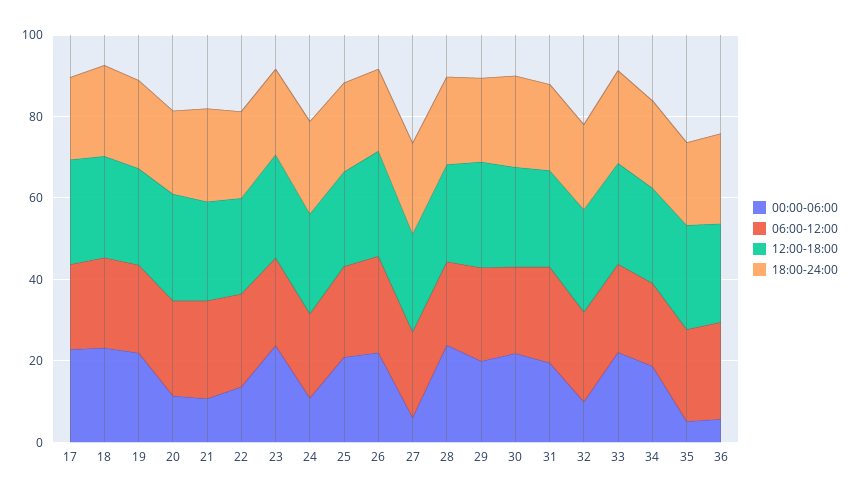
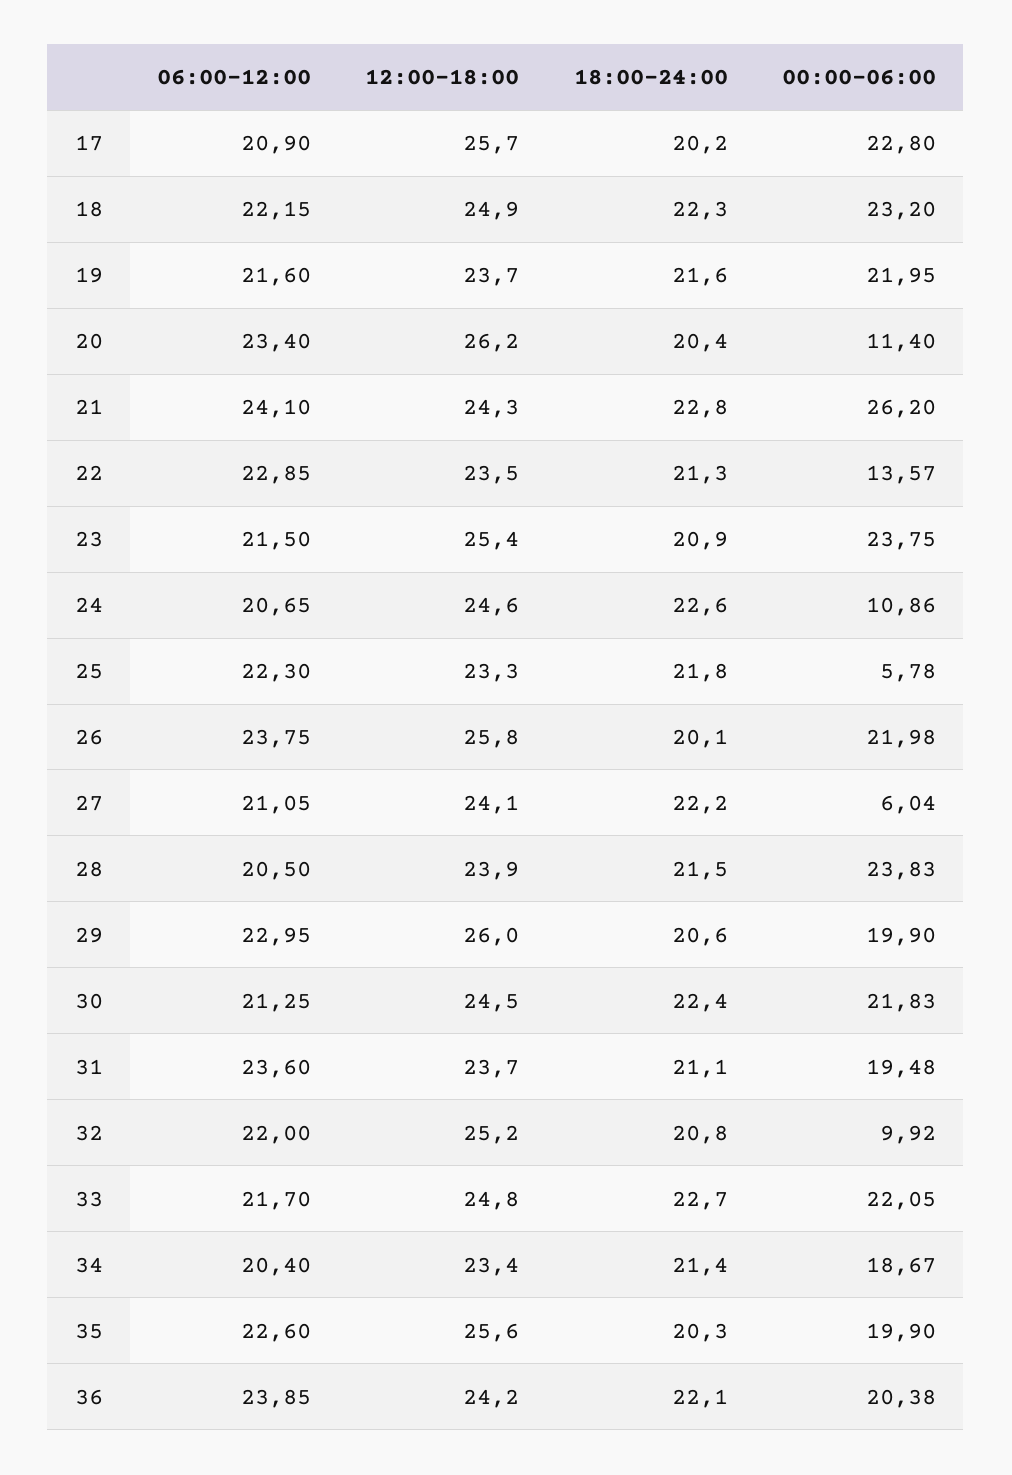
00:00-06:00, 21: 10 -> 26.2
00:00-06:00, 25: 20 -> 5.78
00:00-06:00, 35: 5 -> 19.9
00:00-06:00, 36: 5 -> 20.38

